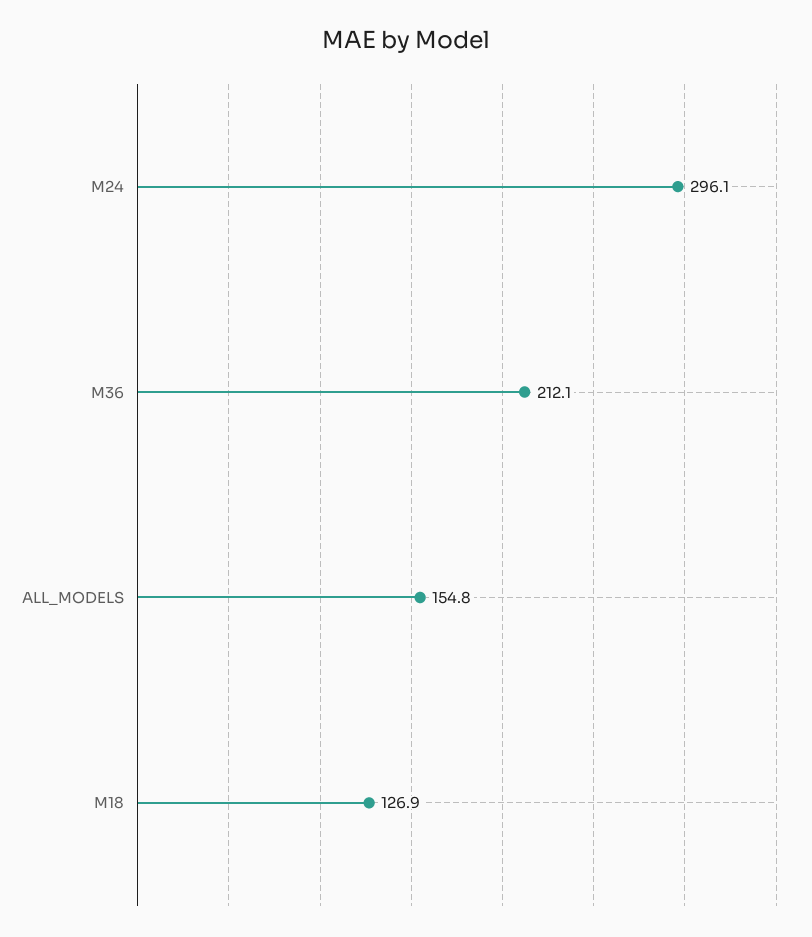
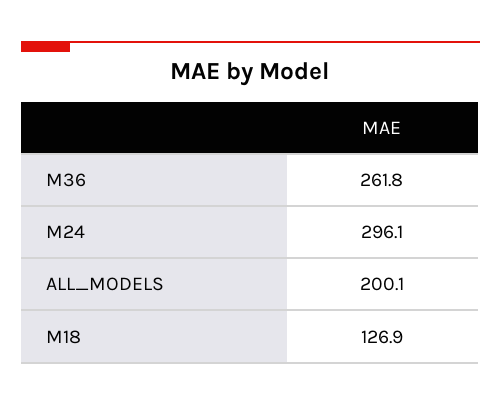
M36: 212.1 -> 261.8
ALL_MODELS: 154.8 -> 200.1

